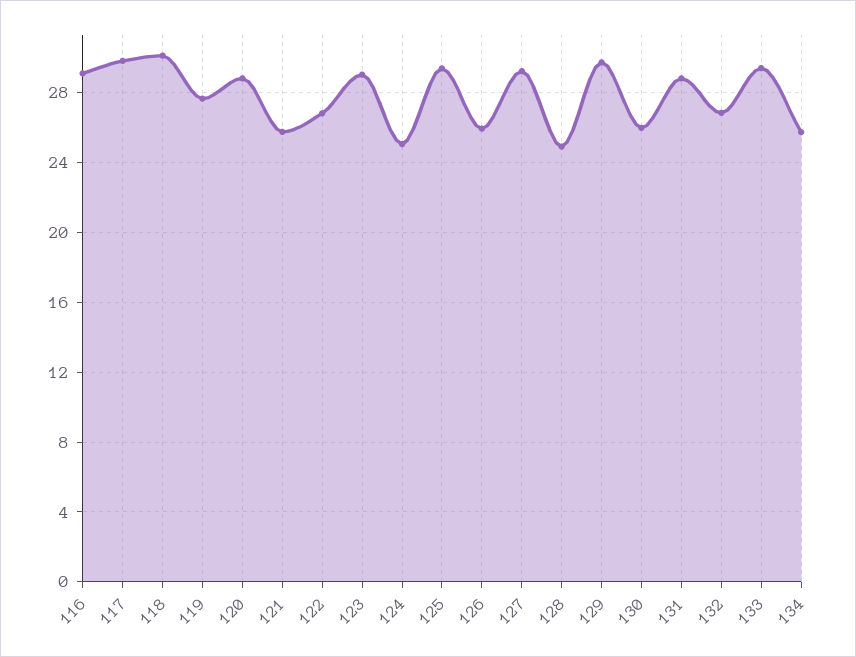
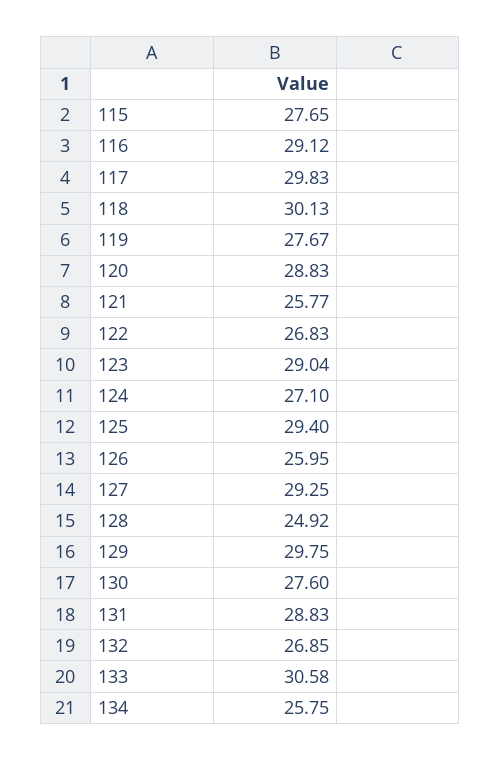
124: 25 -> 27.1
130: 26 -> 27.6
133: 29.5 -> 30.58
115: none -> 27.65

